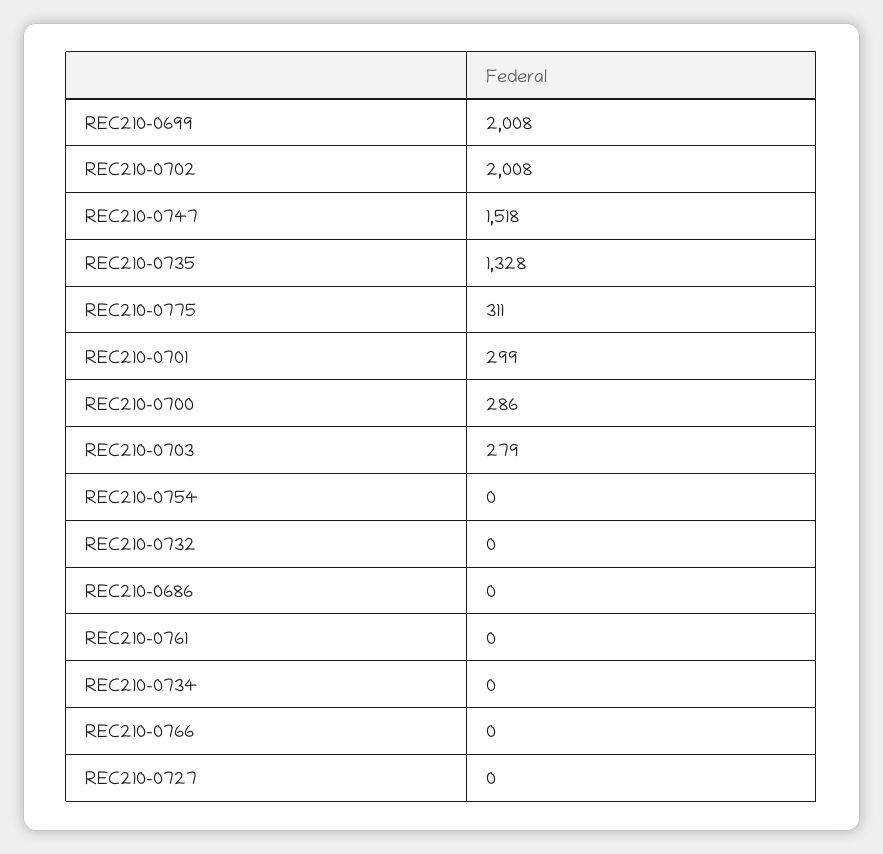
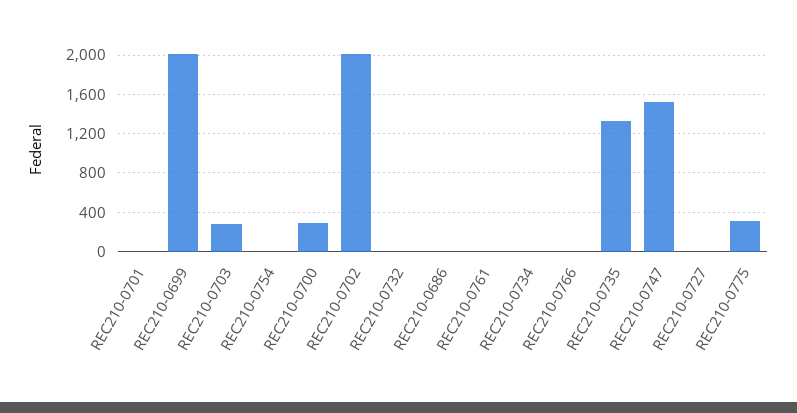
REC210-0701: 299 -> 0

